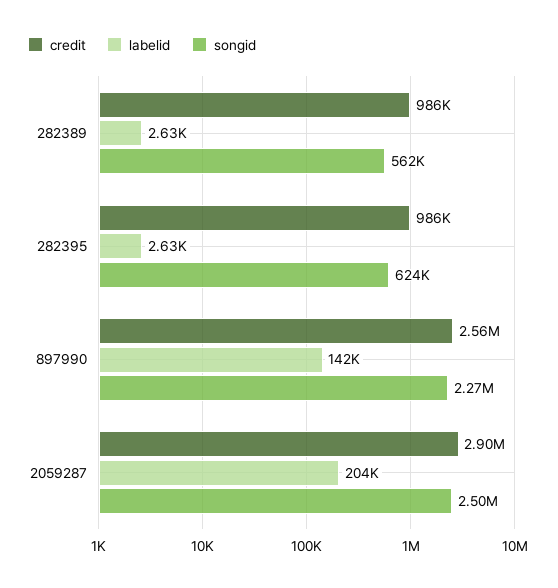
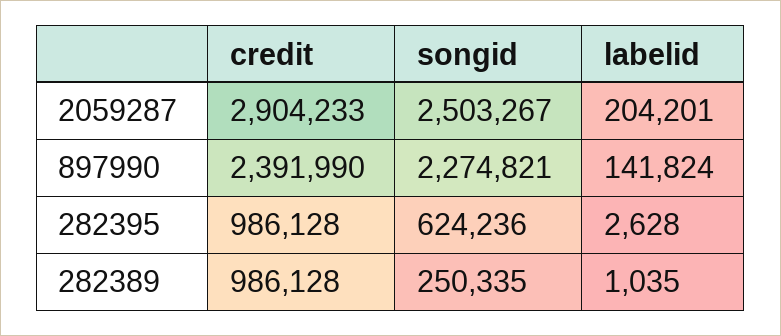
labelid, 282389: 2630 -> 1035
songid, 282389: 562000 -> 250335
credit, 897990: 2560000 -> 2391990

